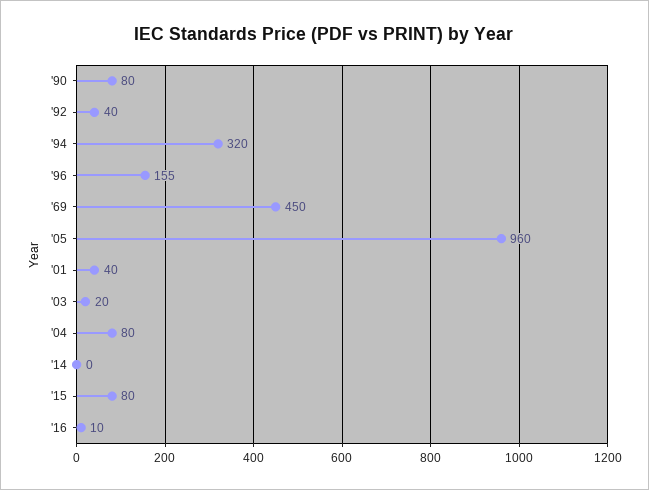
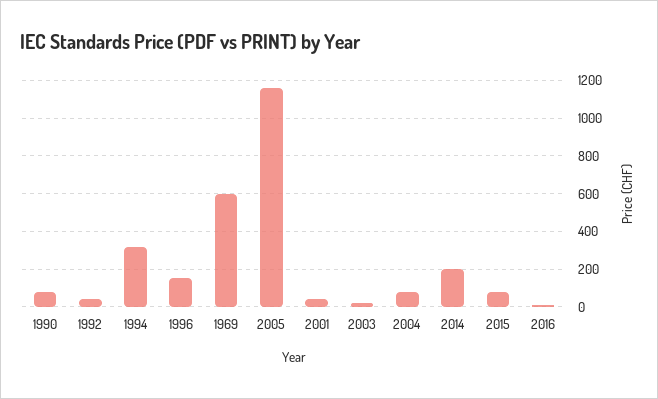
'69: 450 -> 600
'05: 960 -> 1150
'14: 0 -> 200

